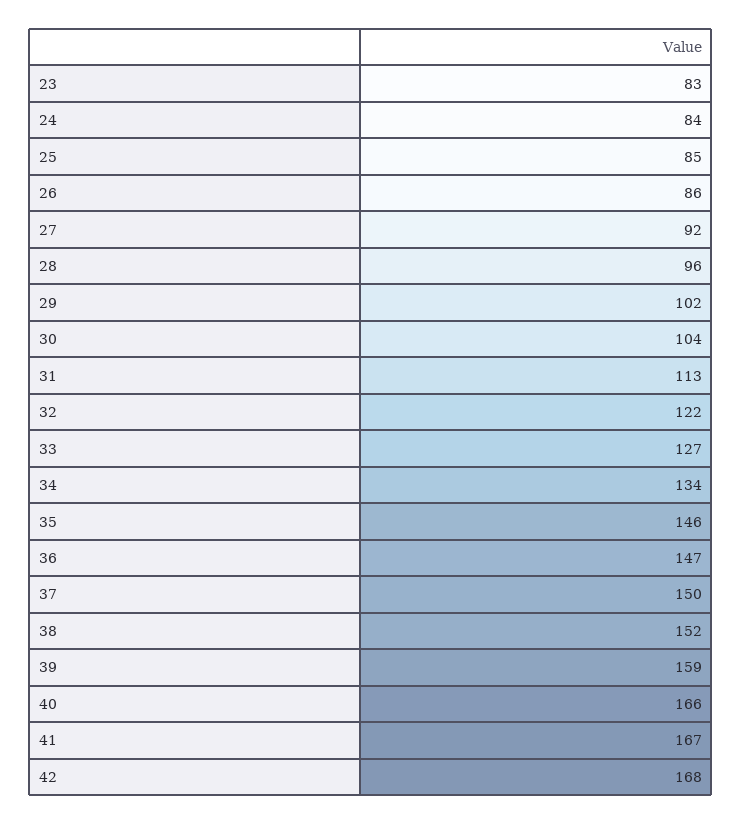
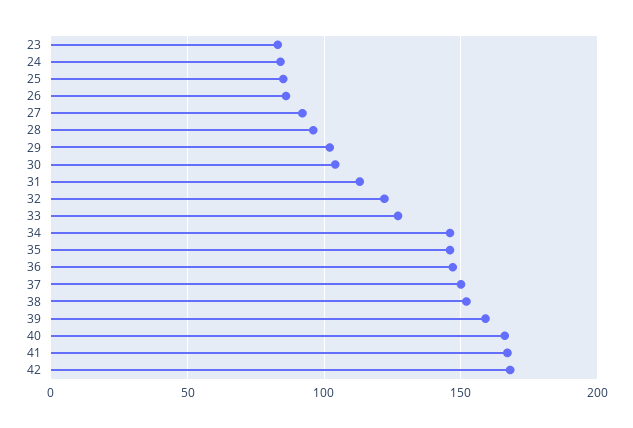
34: 134 -> 145

